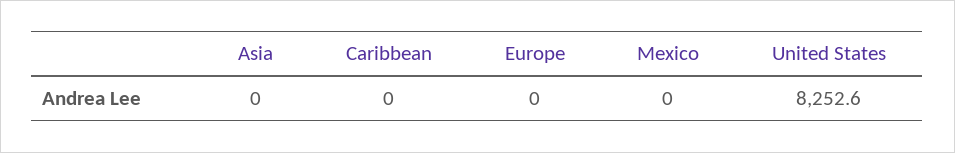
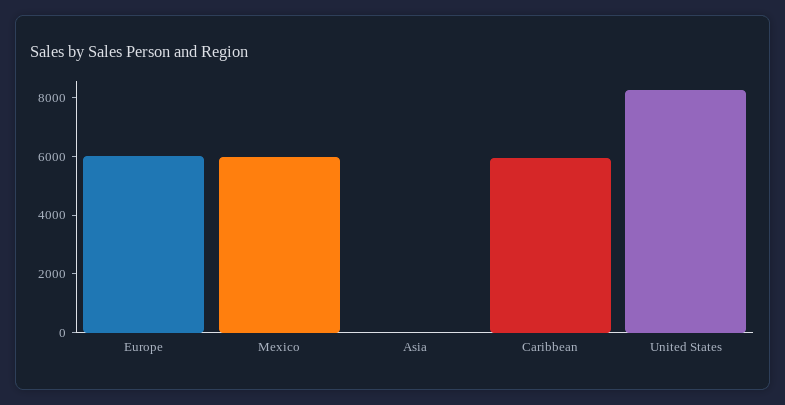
Caribbean: 0 -> 6000
Europe: 0 -> 6000
Mexico: 0 -> 6000

